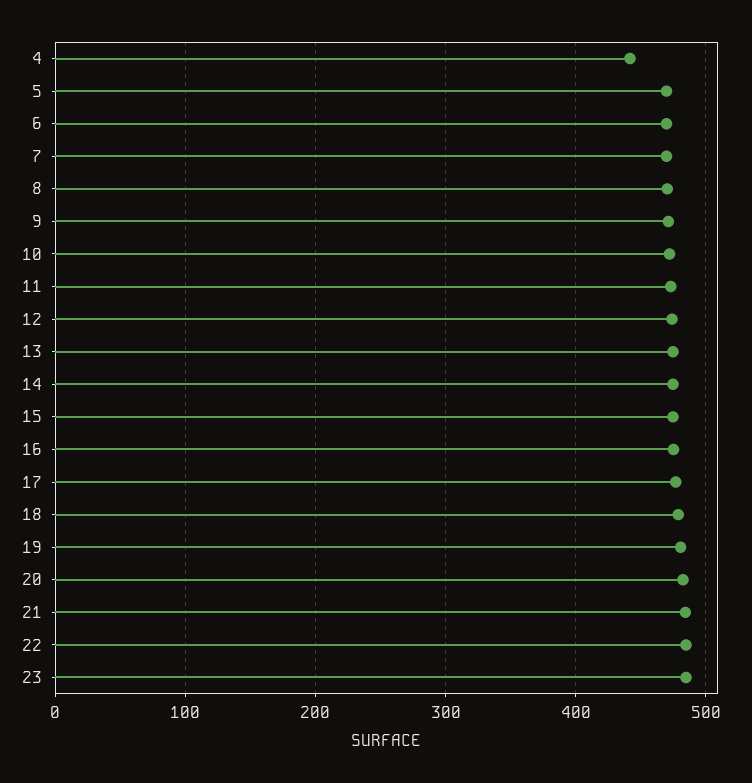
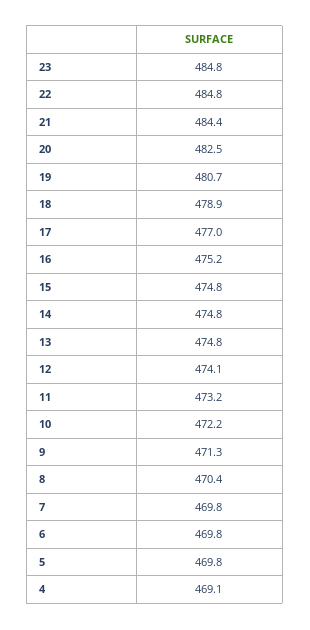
4: 440 -> 469.1

